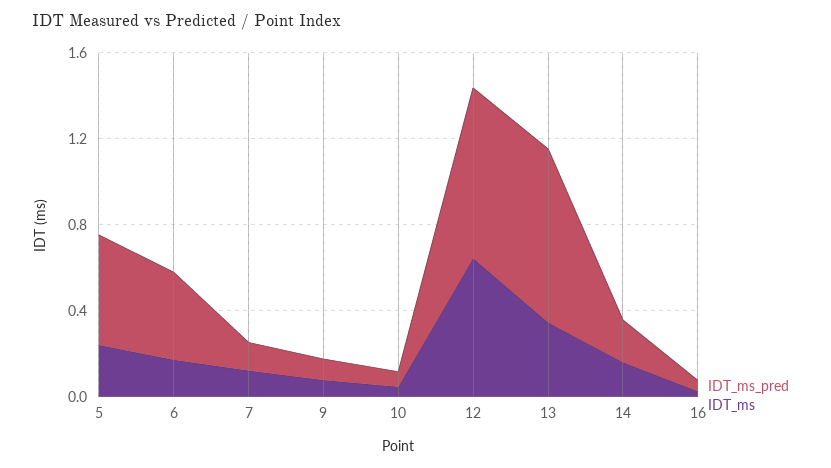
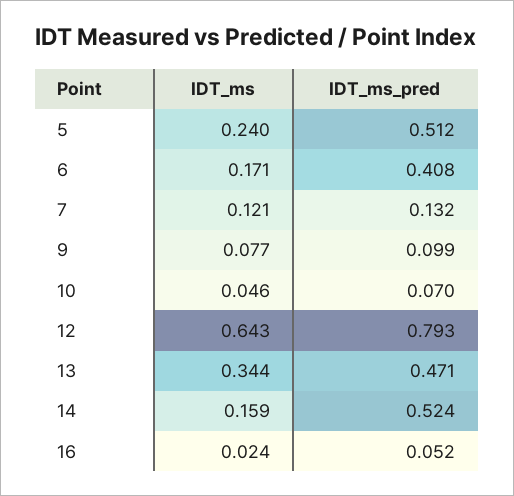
IDT_ms_pred, 13: 0.8 -> 0.471
IDT_ms_pred, 14: 0.2 -> 0.524

